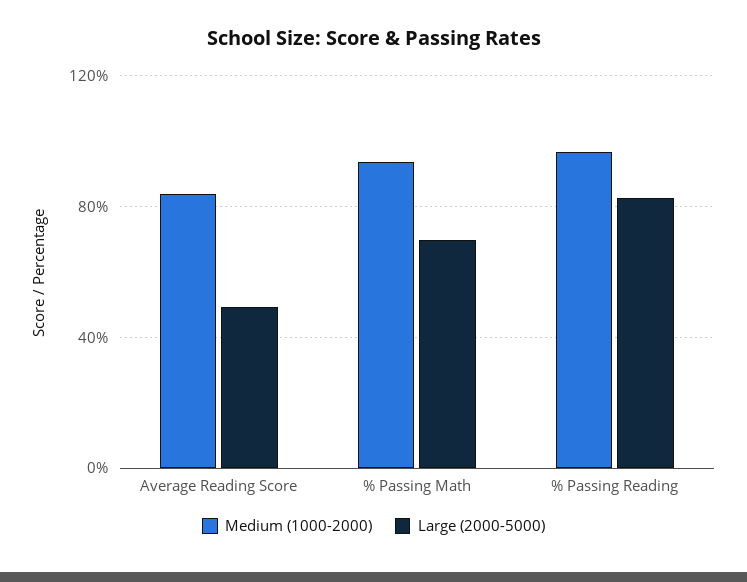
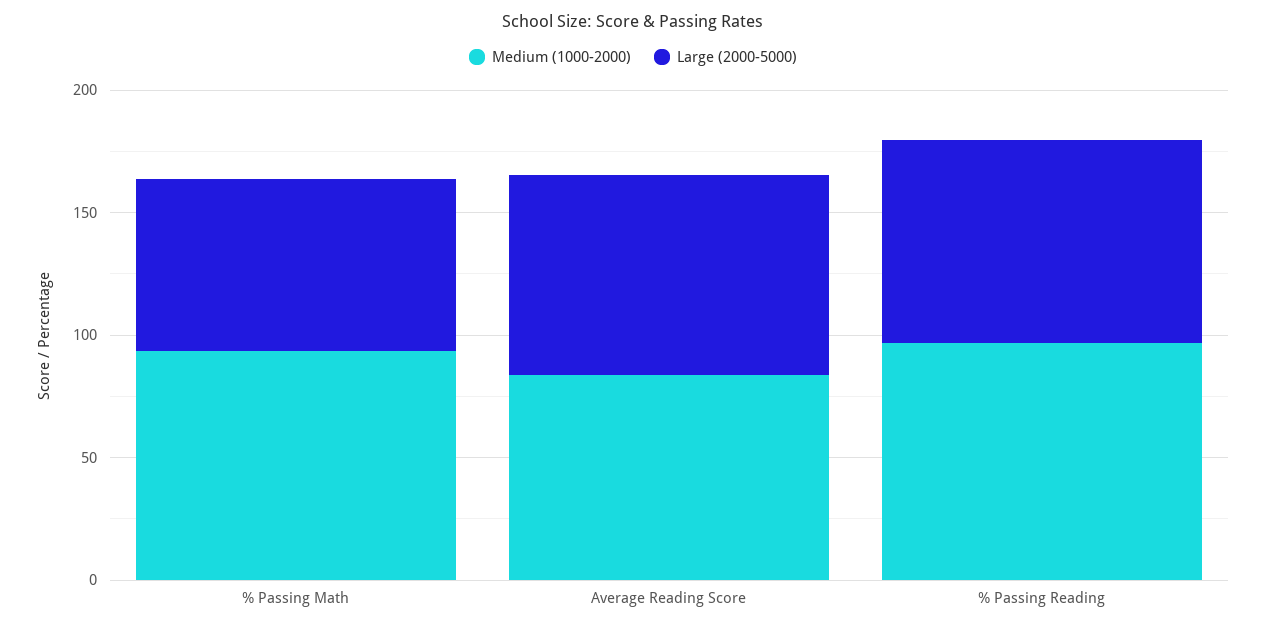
Large (2000-5000), Average Reading Score: 50 -> 80

